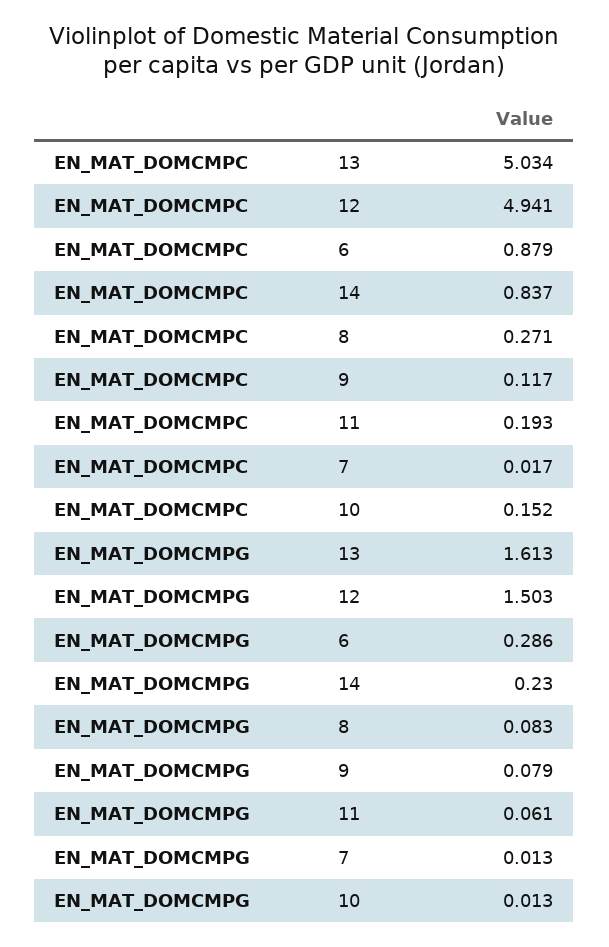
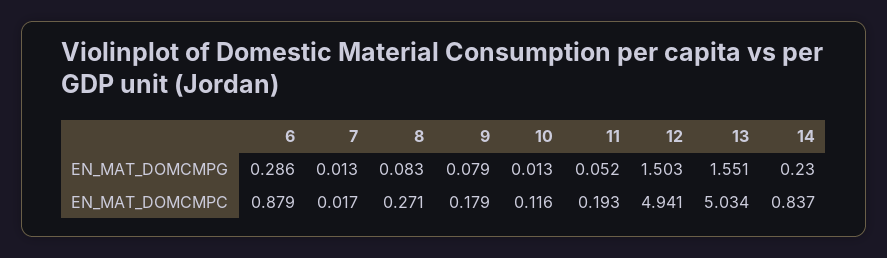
EN_MAT_DOMCMPC, 9: 0.117 -> 0.179
EN_MAT_DOMCMPC, 10: 0.152 -> 0.116
EN_MAT_DOMCMPG, 13: 1.613 -> 1.551
EN_MAT_DOMCMPG, 11: 0.061 -> 0.052

